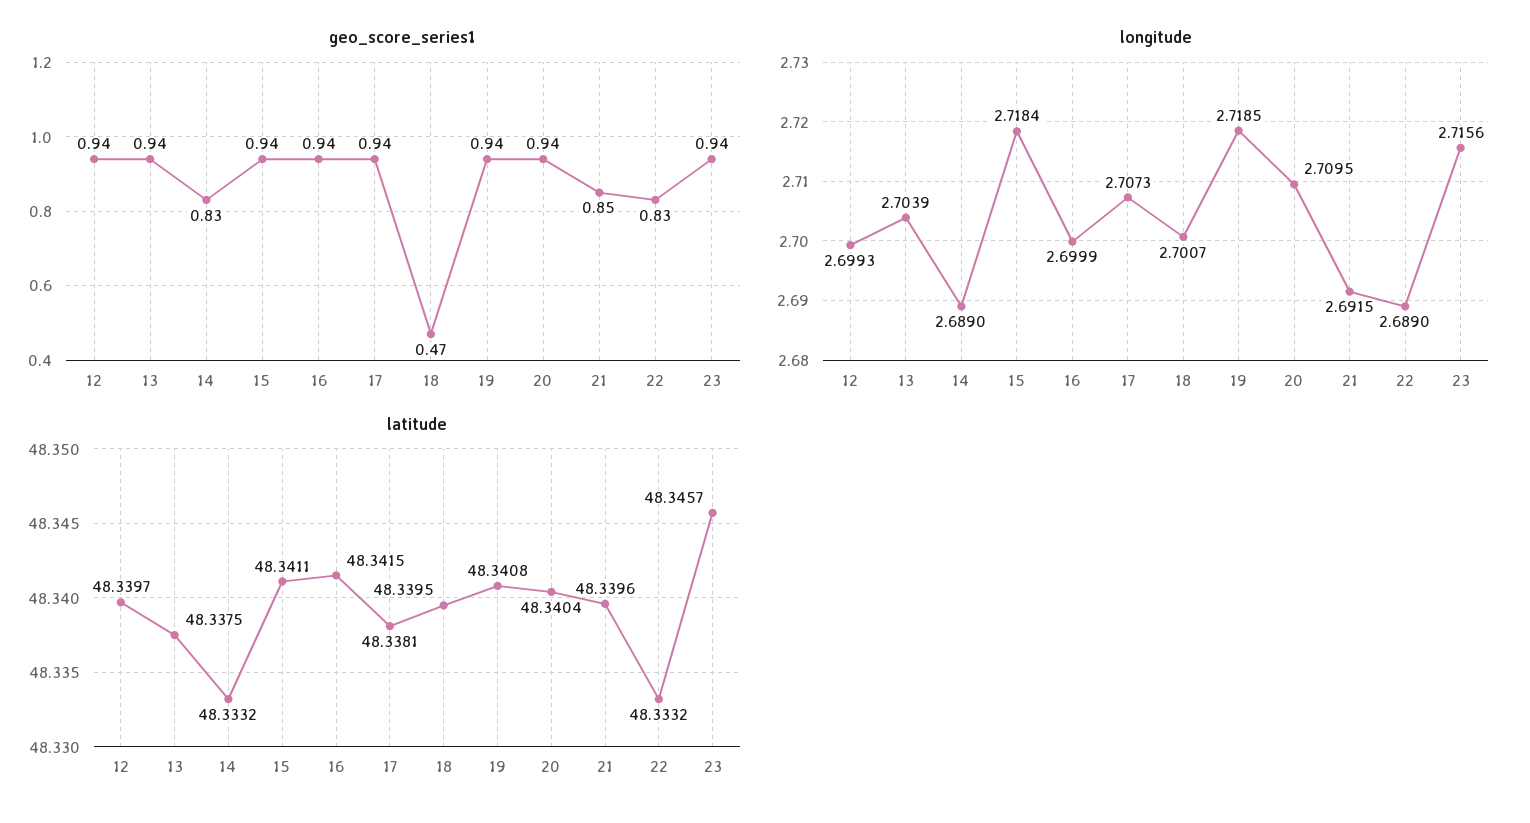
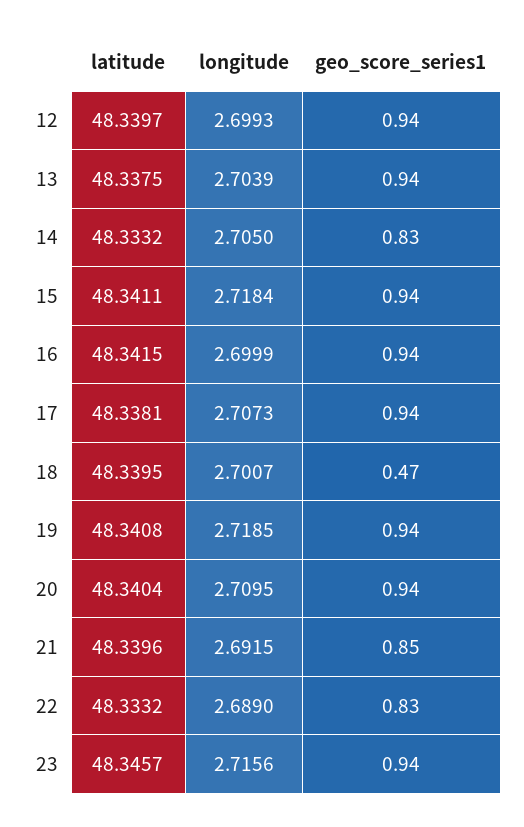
longitude, 14: 2.689 -> 2.705

